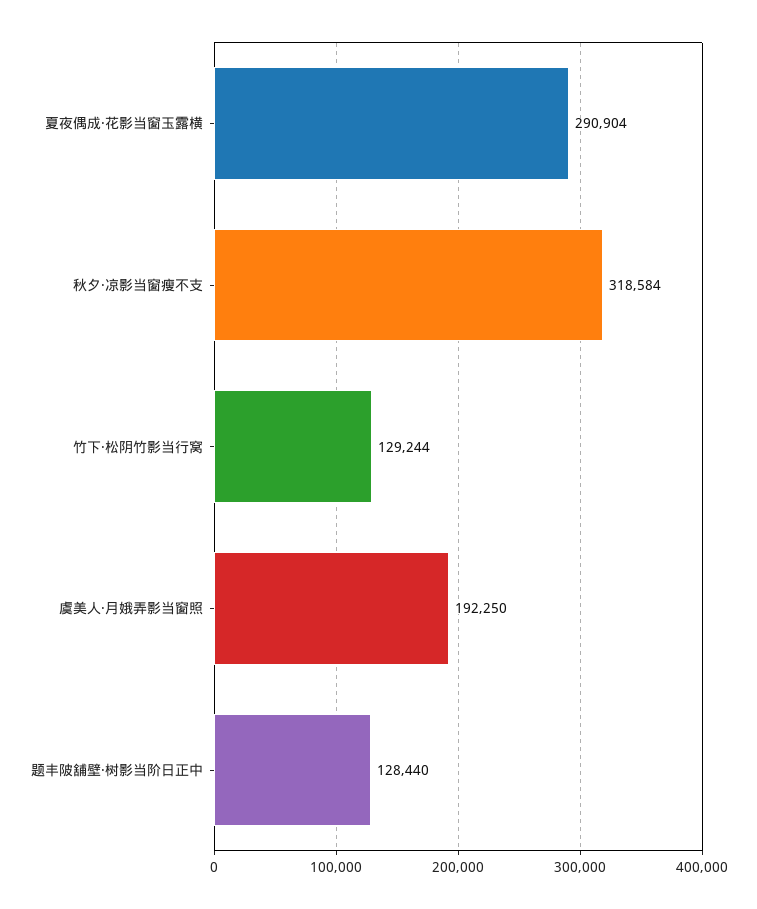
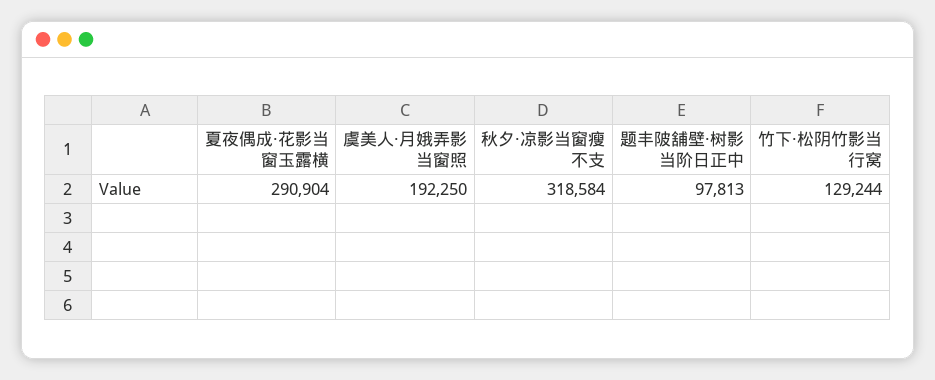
题丰陂舖壁·树影当阶日正中: 128440 -> 97813

